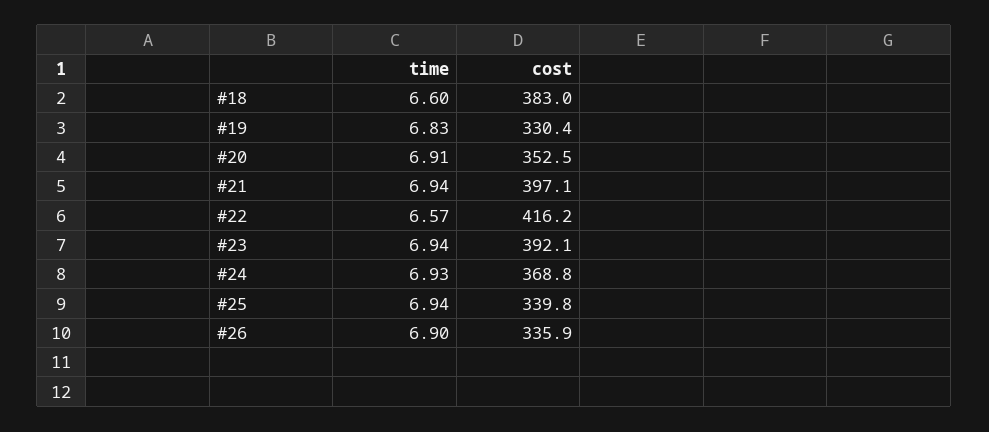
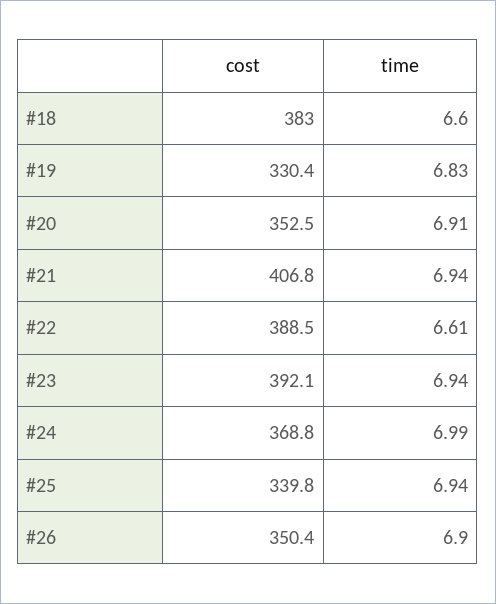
cost, #21: 397.1 -> 406.8
time, #22: 6.57 -> 6.61
cost, #22: 416.2 -> 388.5
time, #24: 6.93 -> 6.99
cost, #26: 335.9 -> 350.4

